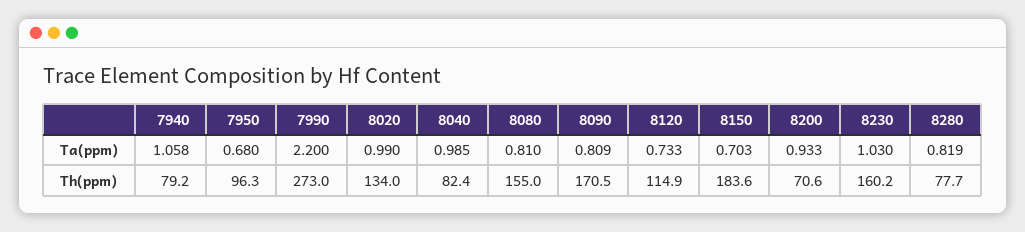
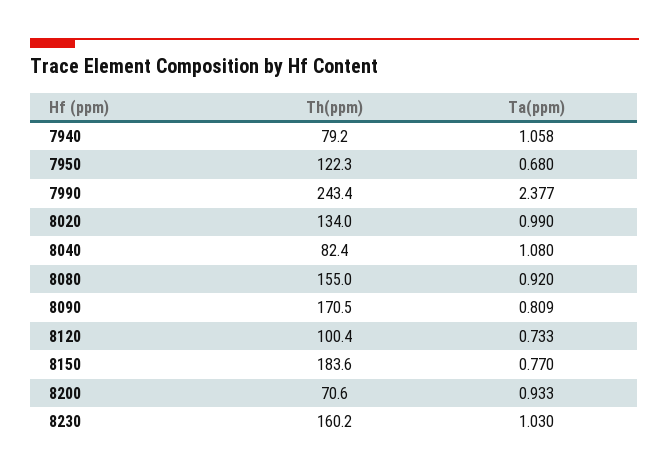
7990, Ta(ppm): 2.2 -> 2.377
8040, Ta(ppm): 0.985 -> 1.08
8080, Ta(ppm): 0.81 -> 0.92
8150, Ta(ppm): 0.703 -> 0.77
8280, Ta(ppm): 0.819 -> none
7950, Th(ppm): 96.3 -> 122.3
7990, Th(ppm): 273 -> 243.4
8120, Th(ppm): 114.9 -> 100.4
8280, Th(ppm): 77.7 -> none

